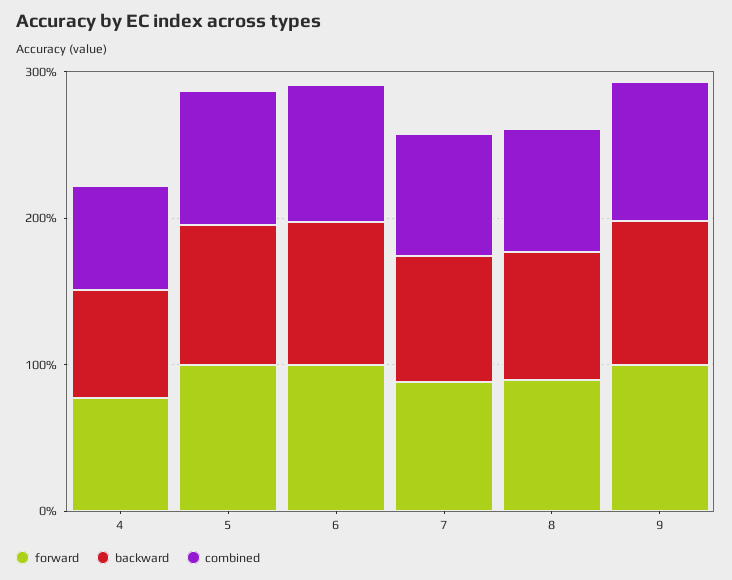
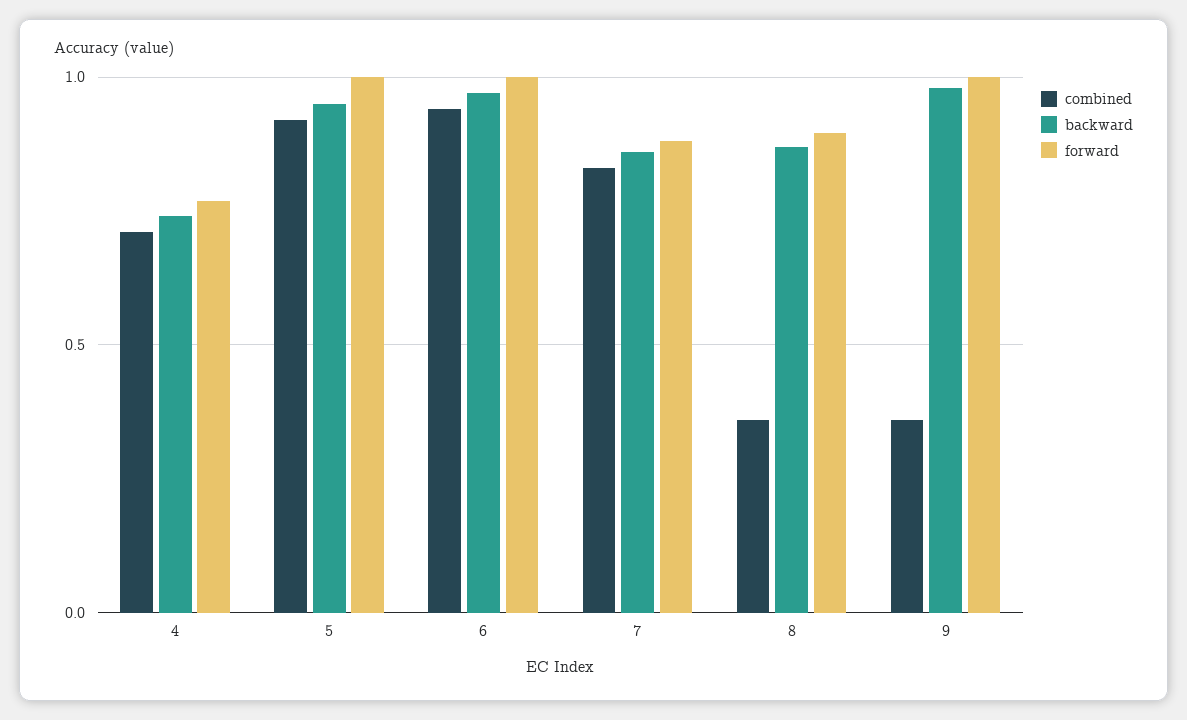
combined, 8: 0.8 -> 0.35
combined, 9: 1 -> 0.35

